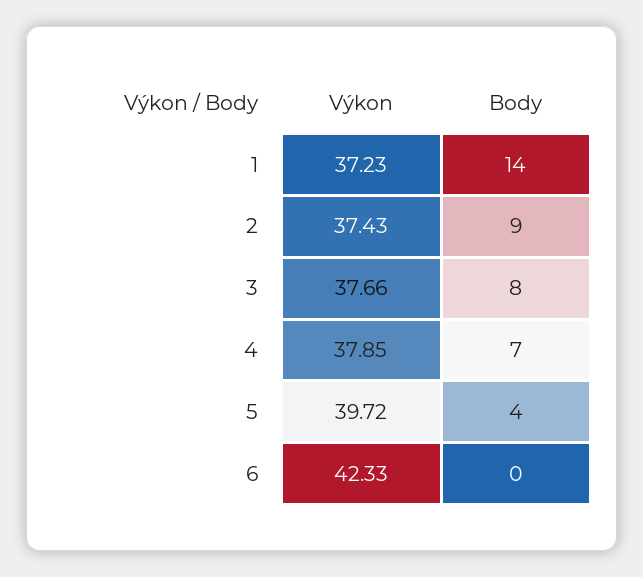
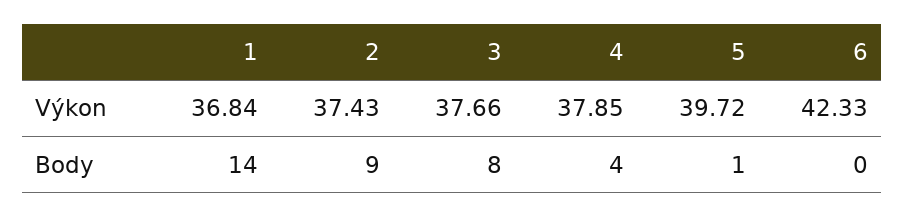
Výkon, 1: 37.23 -> 36.84
Body, 4: 7 -> 4
Body, 5: 4 -> 1

